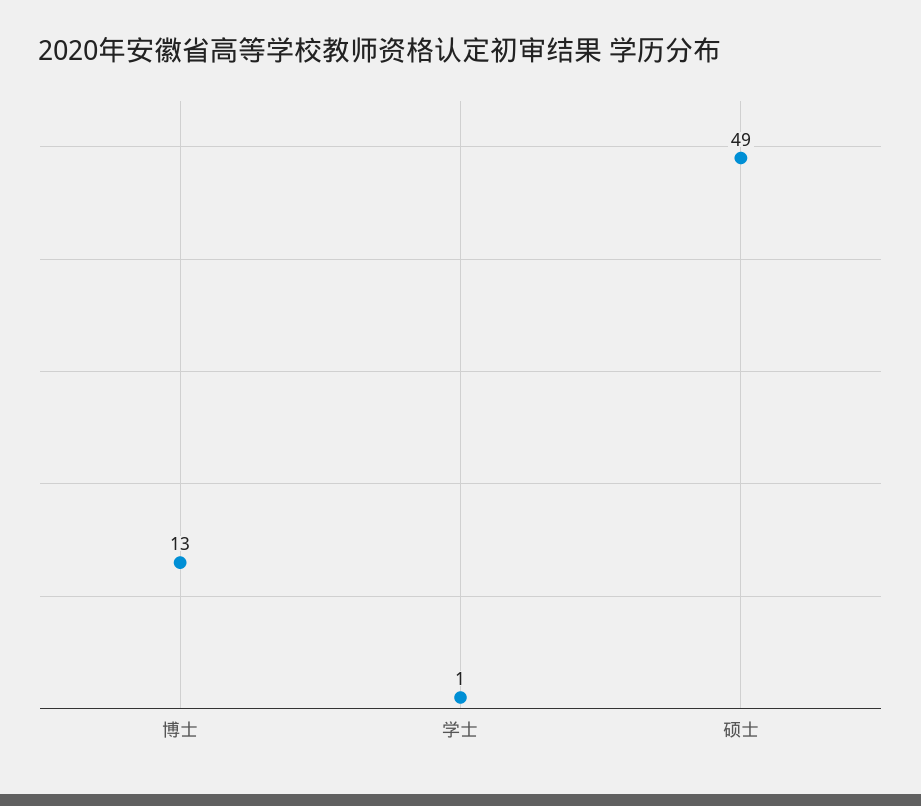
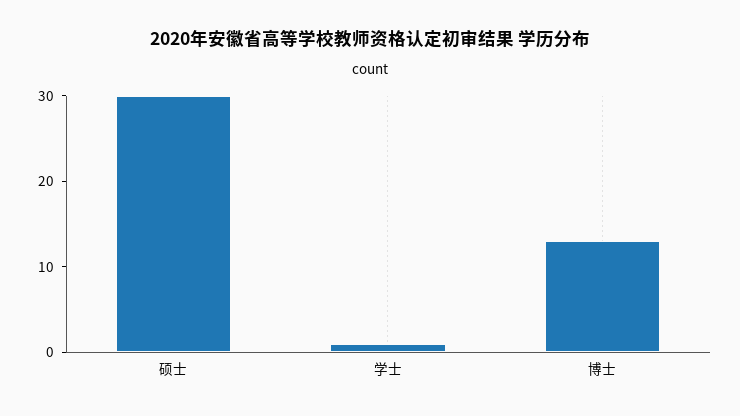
硕士: 49 -> 30

